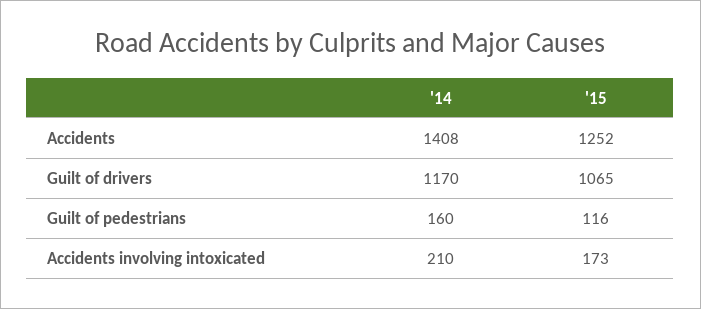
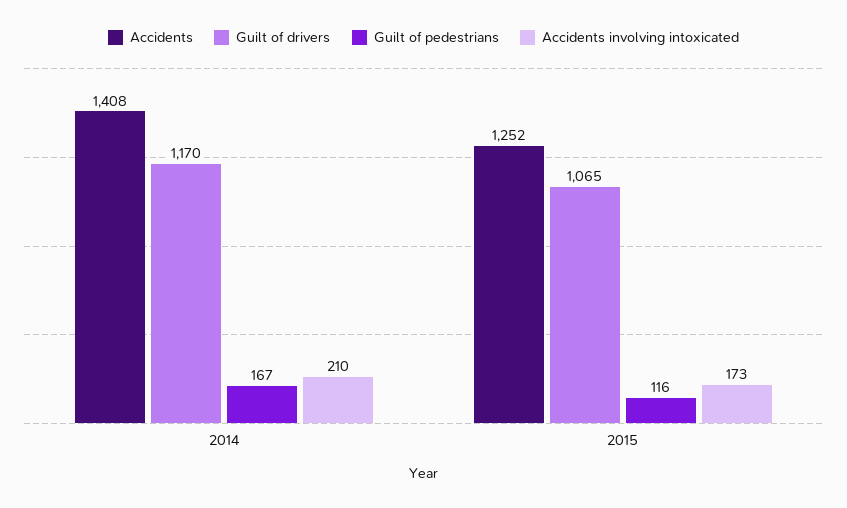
Guilt of pedestrians, '14: 160 -> 167

